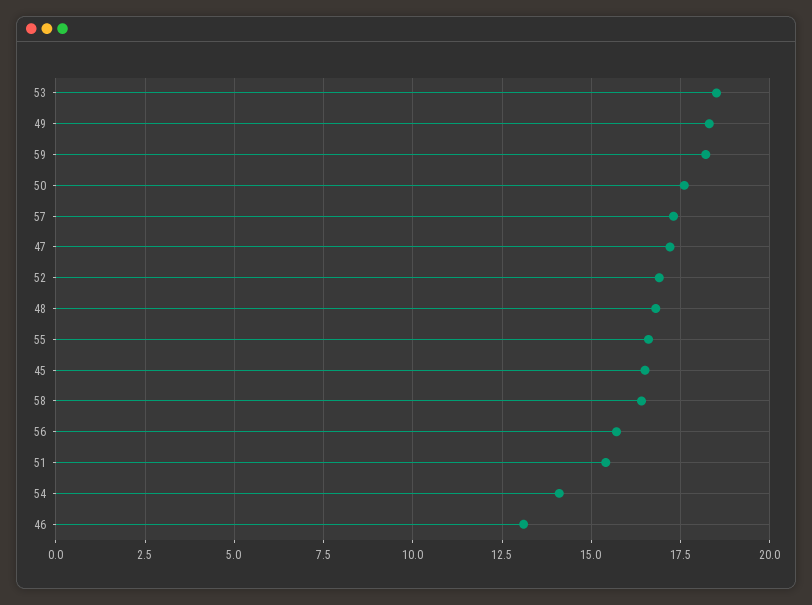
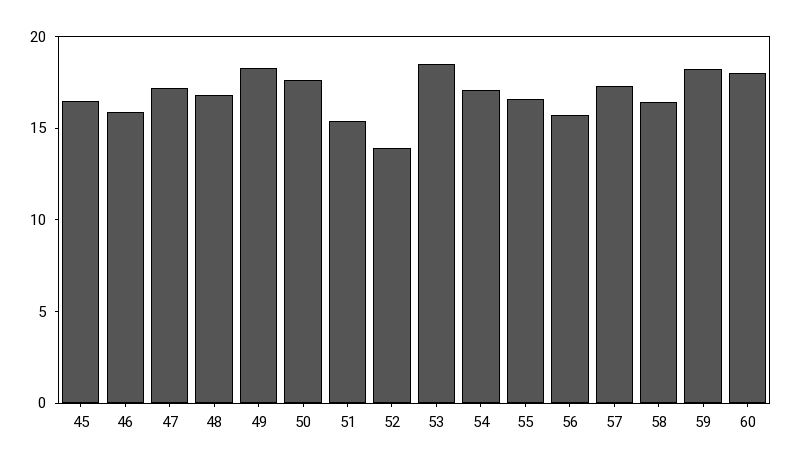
52: 17 -> 14
54: 14 -> 17
46: 13 -> 16
60: none -> 18

